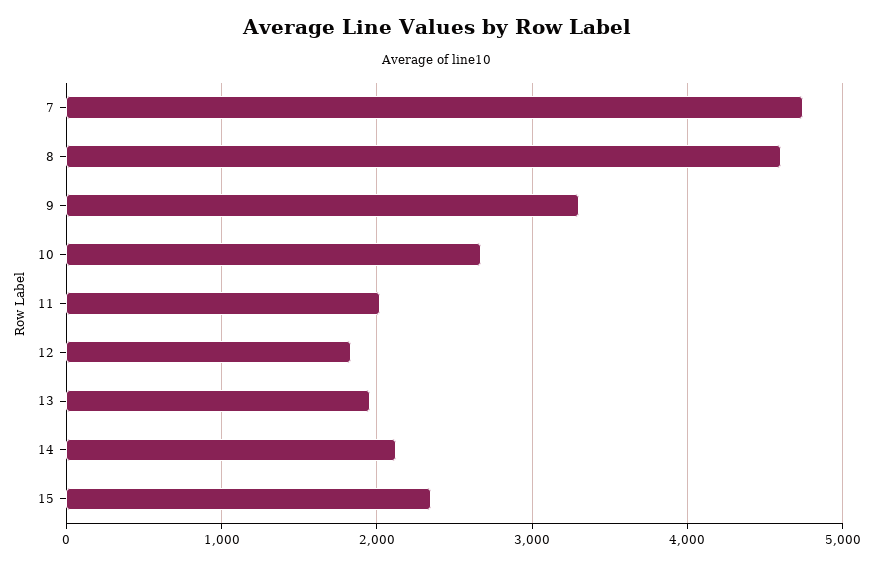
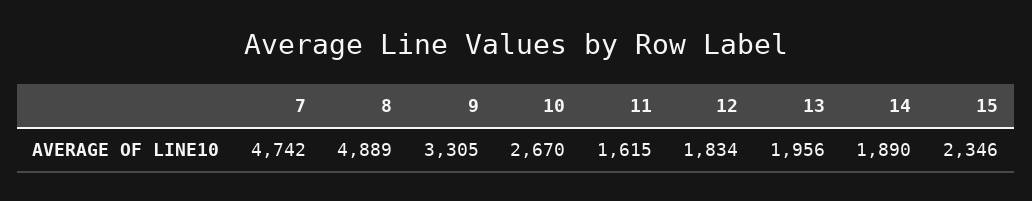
8: 4600 -> 4889
11: 2000 -> 1615
14: 2100 -> 1890

